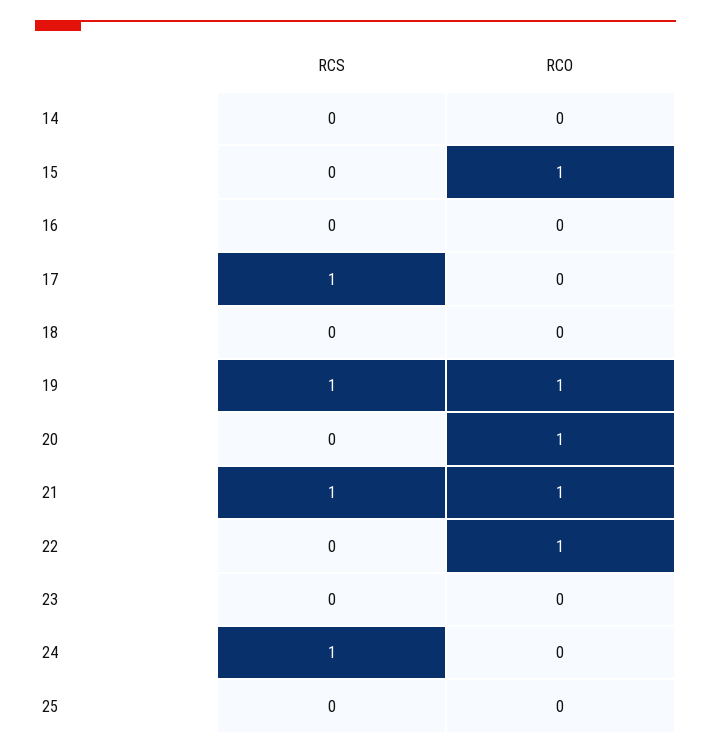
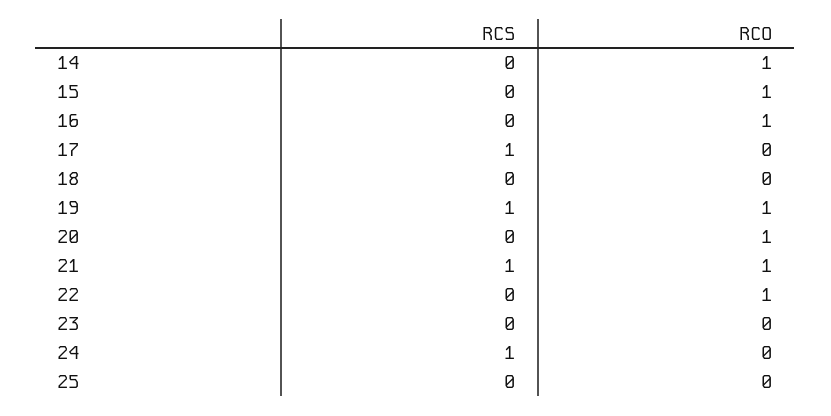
RCO, 14: 0 -> 1
RCO, 16: 0 -> 1

